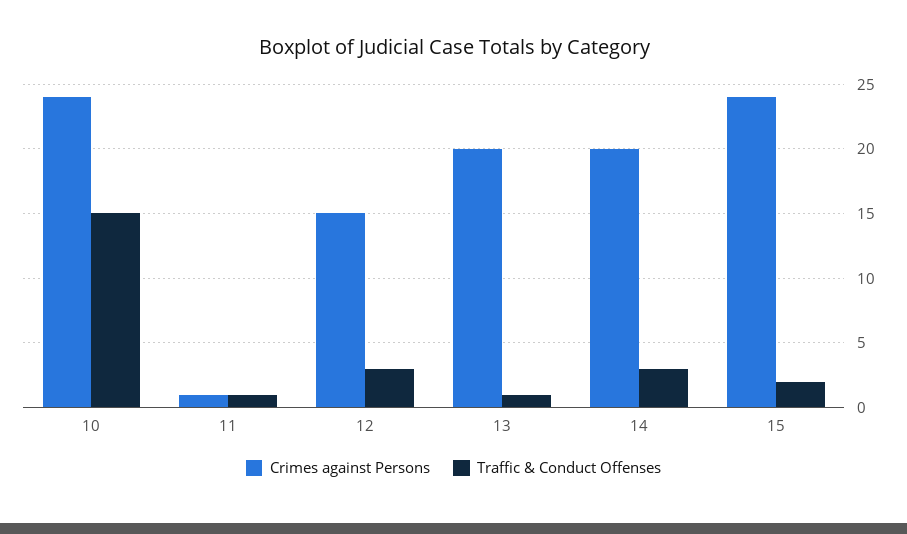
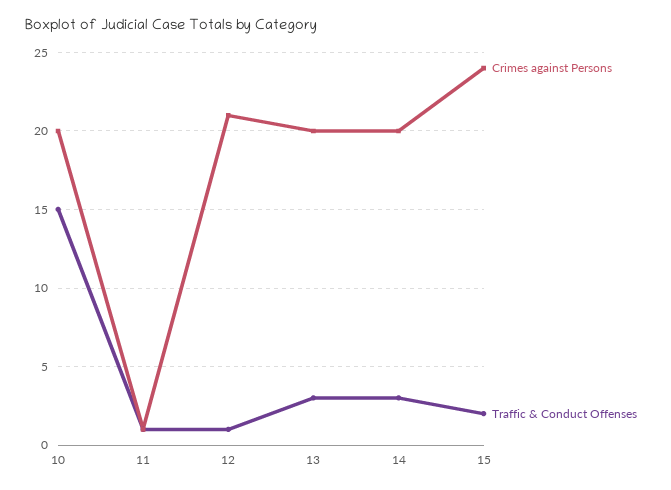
Crimes against Persons, 10: 24 -> 20
Crimes against Persons, 12: 15 -> 21
Traffic & Conduct Offenses, 12: 3 -> 1
Traffic & Conduct Offenses, 13: 1 -> 3

